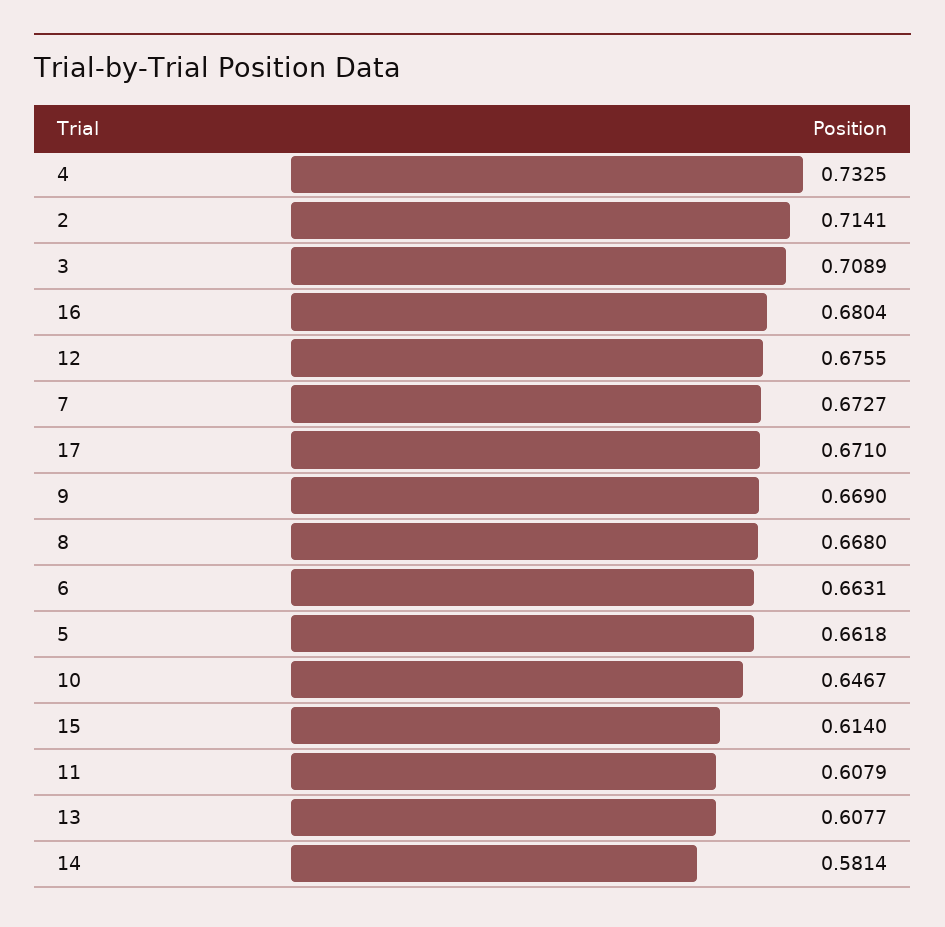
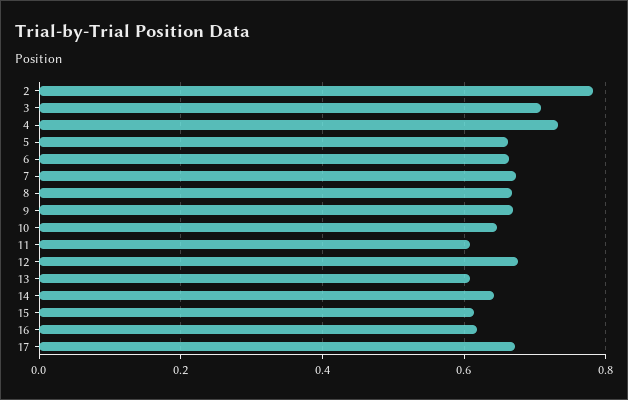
2: 0.7141 -> 0.78
16: 0.6804 -> 0.62
14: 0.5814 -> 0.64

